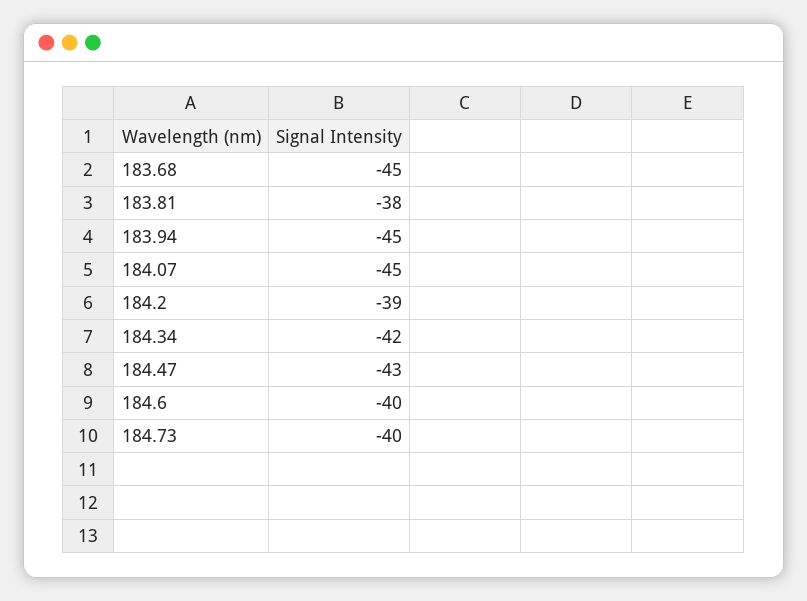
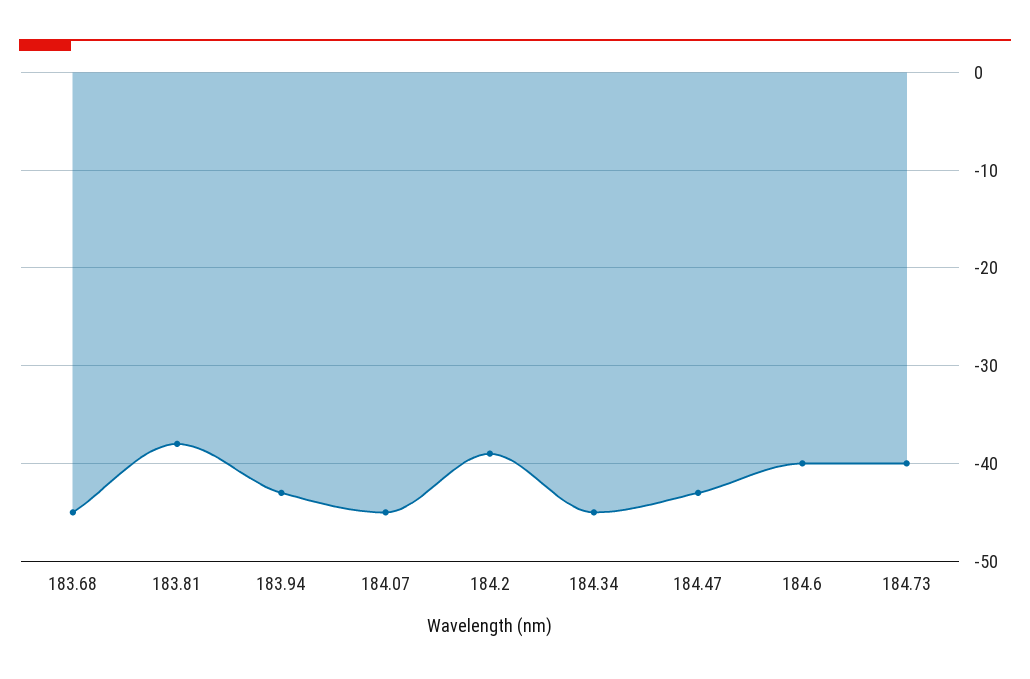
183.94: -45 -> -43
184.34: -42 -> -45

